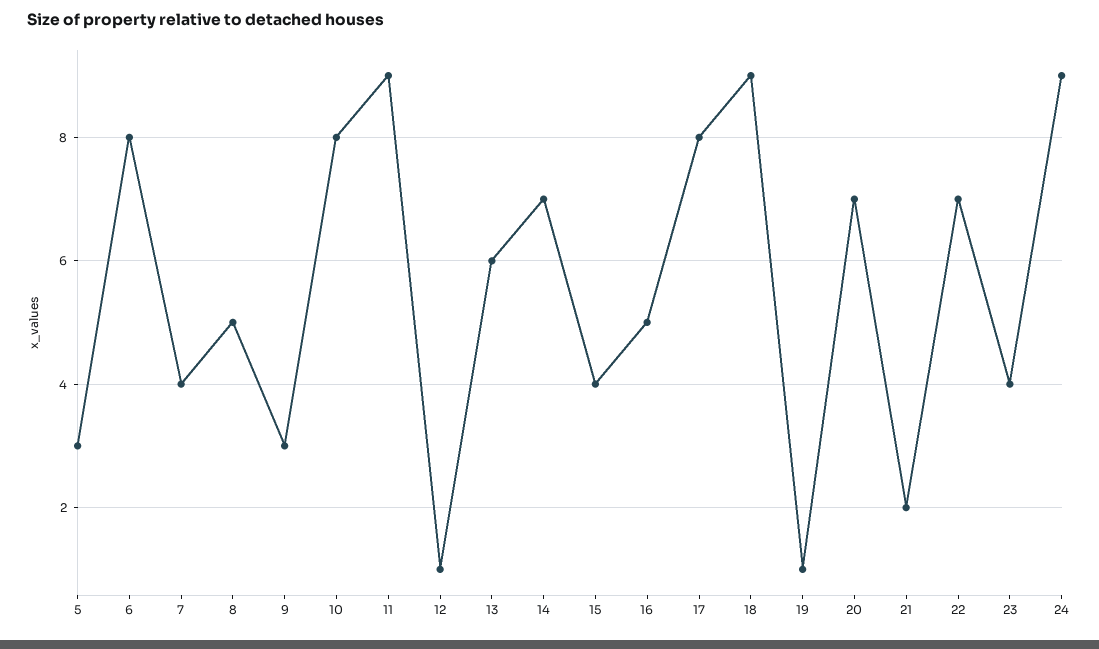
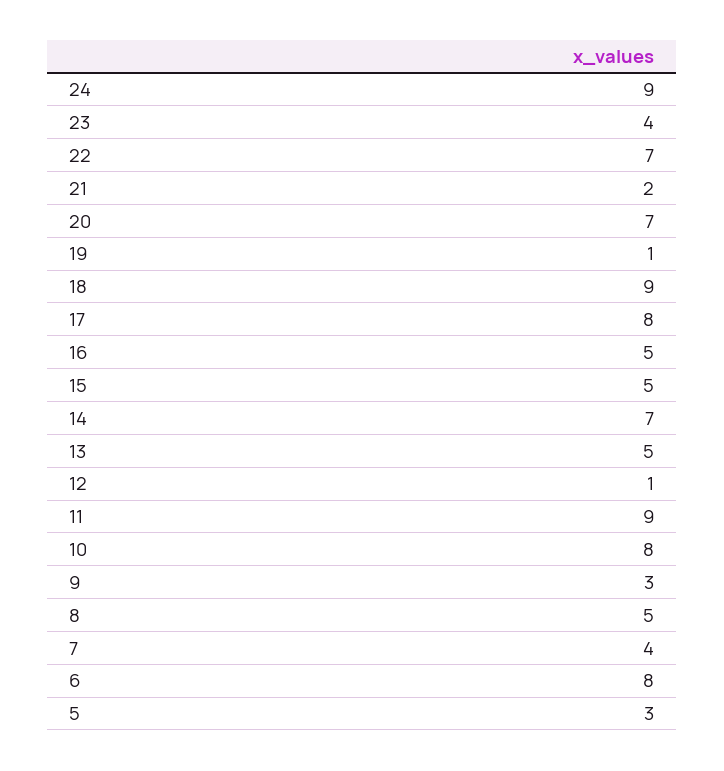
13: 6 -> 5
15: 4 -> 5

